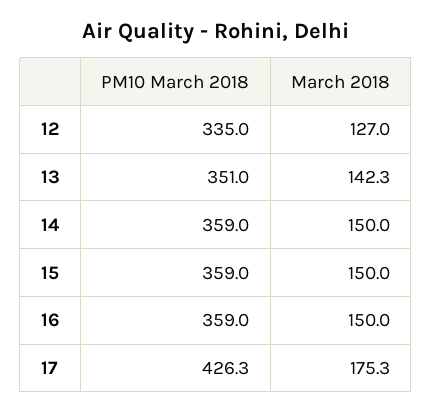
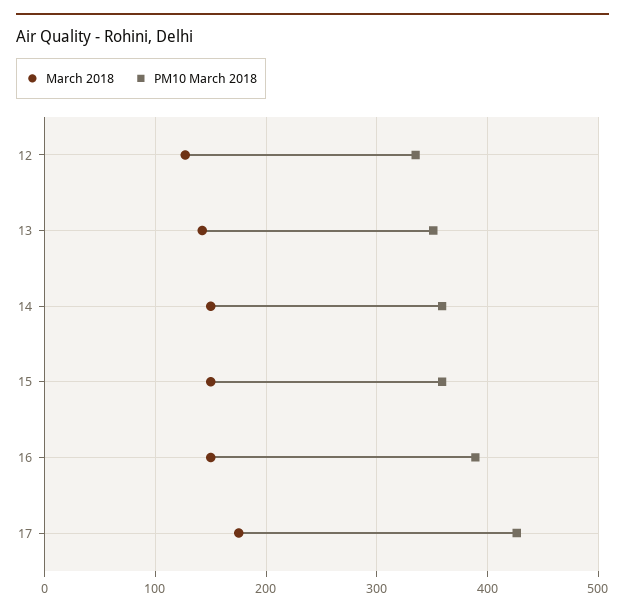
PM10 March 2018, 16: 359 -> 390

